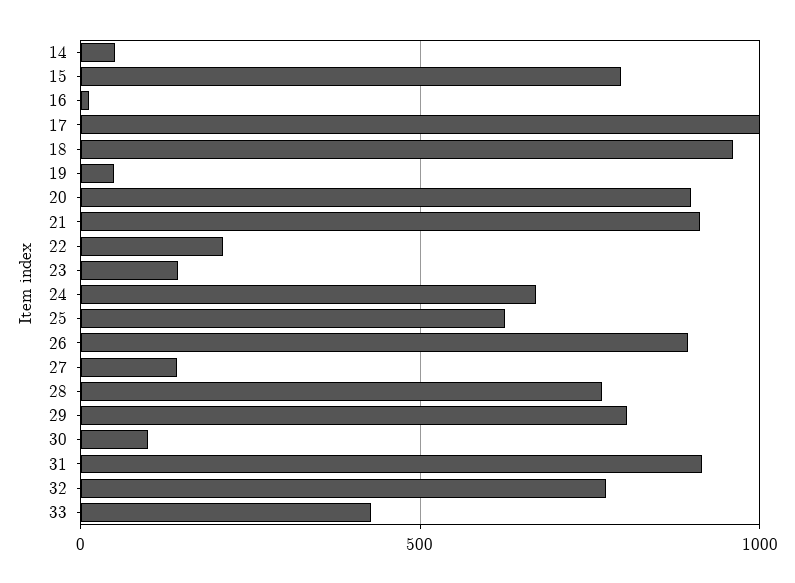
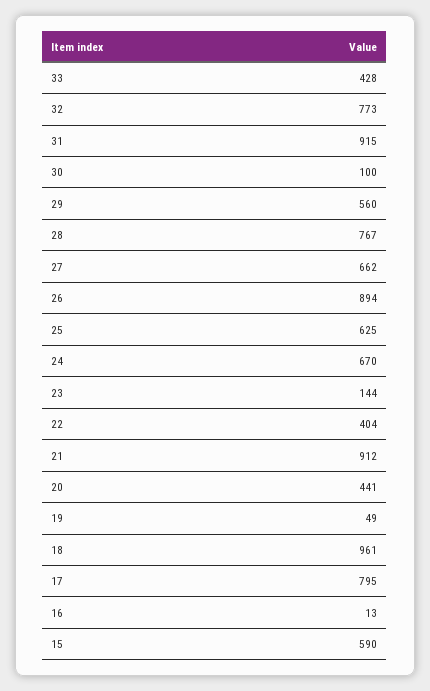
14: 50 -> none
15: 800 -> 590
17: 1000 -> 795
20: 900 -> 441
22: 200 -> 404
27: 150 -> 662
29: 800 -> 560

